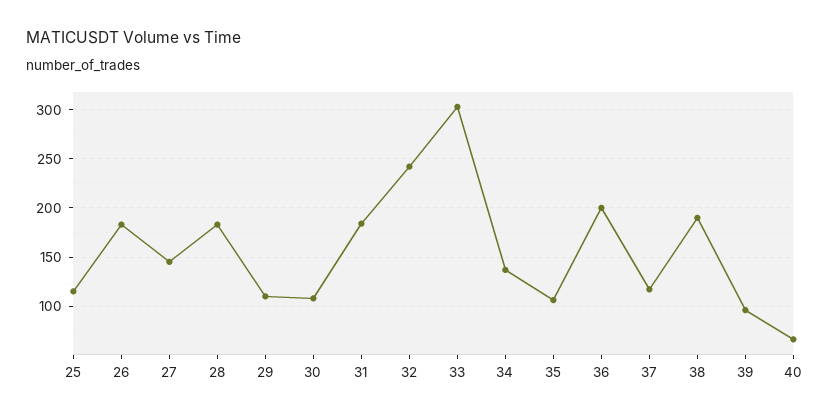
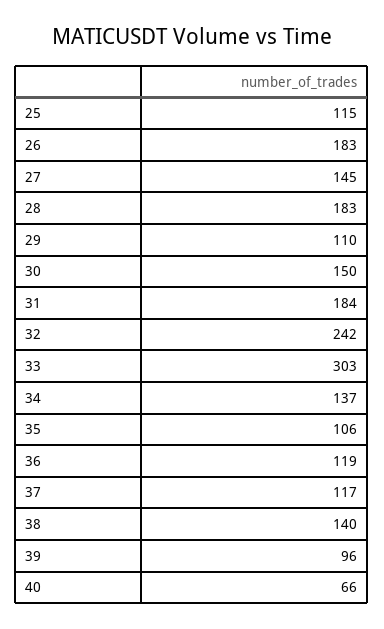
30: 110 -> 150
36: 200 -> 119
38: 190 -> 140

